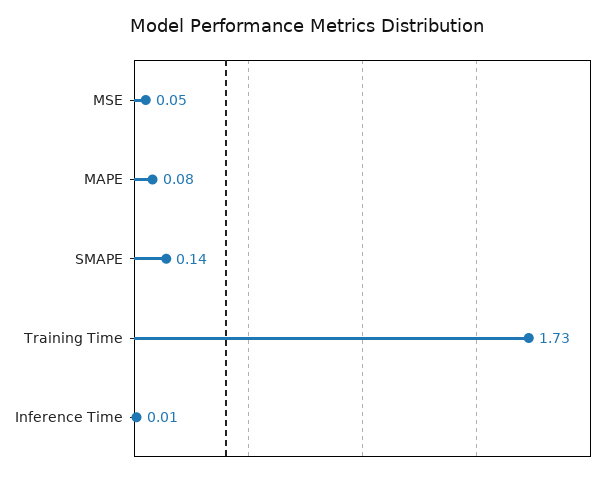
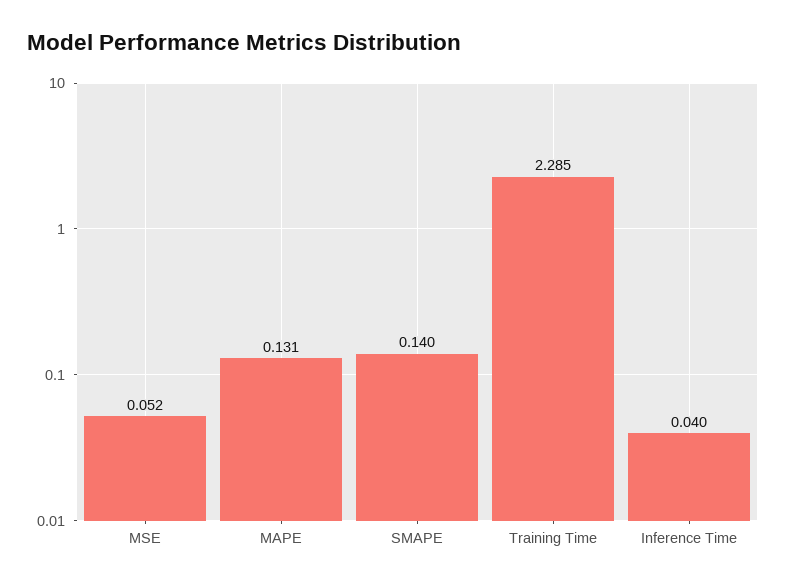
MAPE: 0.08 -> 0.131
Training Time: 1.73 -> 2.285
Inference Time: 0.01 -> 0.04

